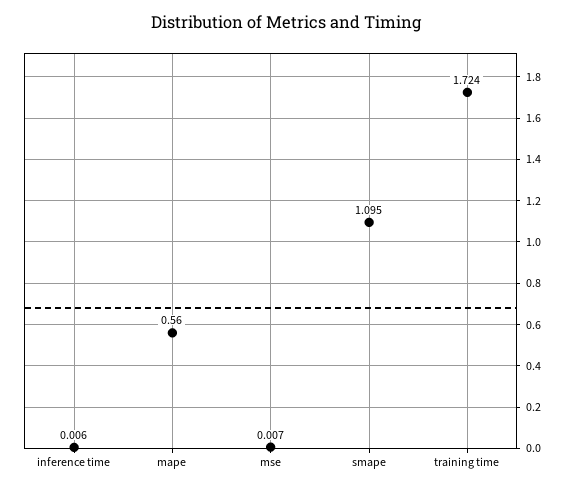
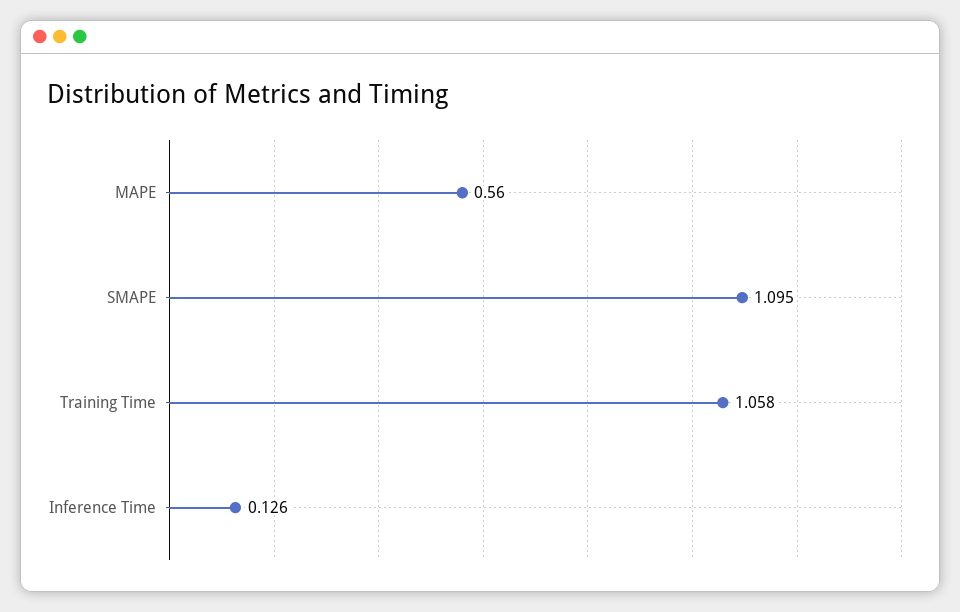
inference time: 0.006 -> 0.126
mse: 0.007 -> none
training time: 1.724 -> 1.058

